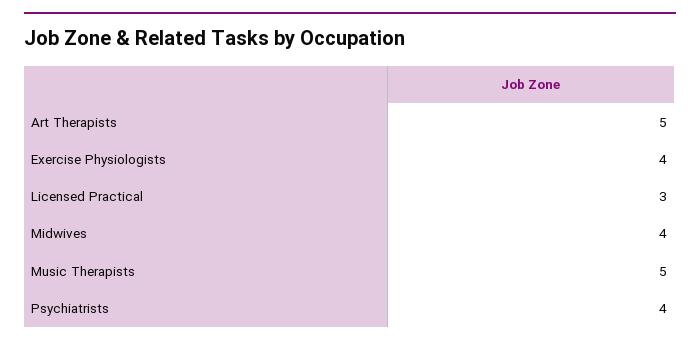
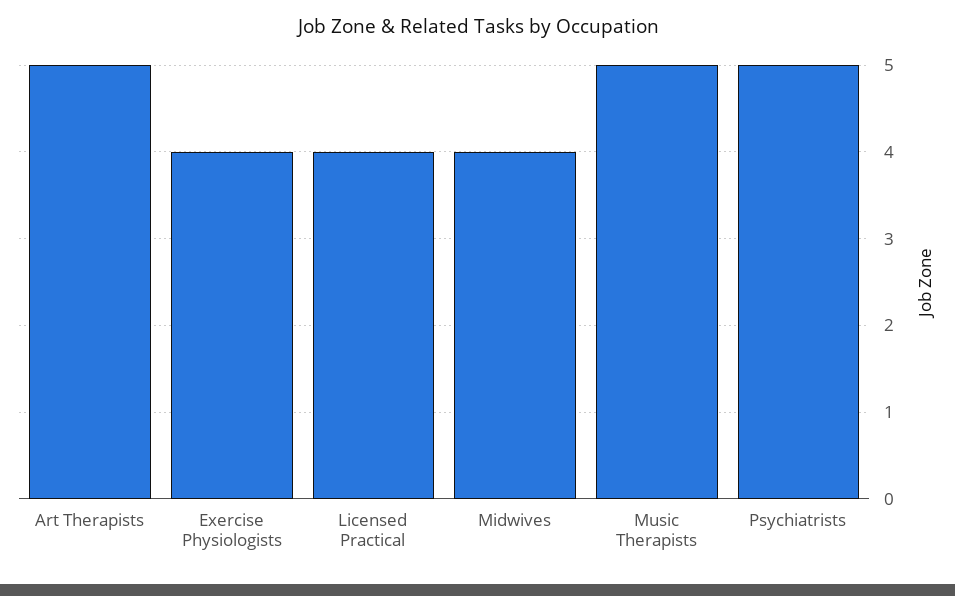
Licensed Practical: 3 -> 4
Psychiatrists: 4 -> 5

